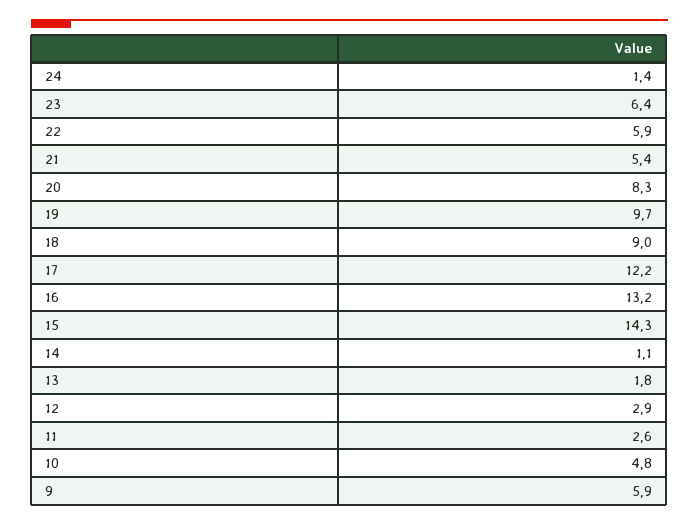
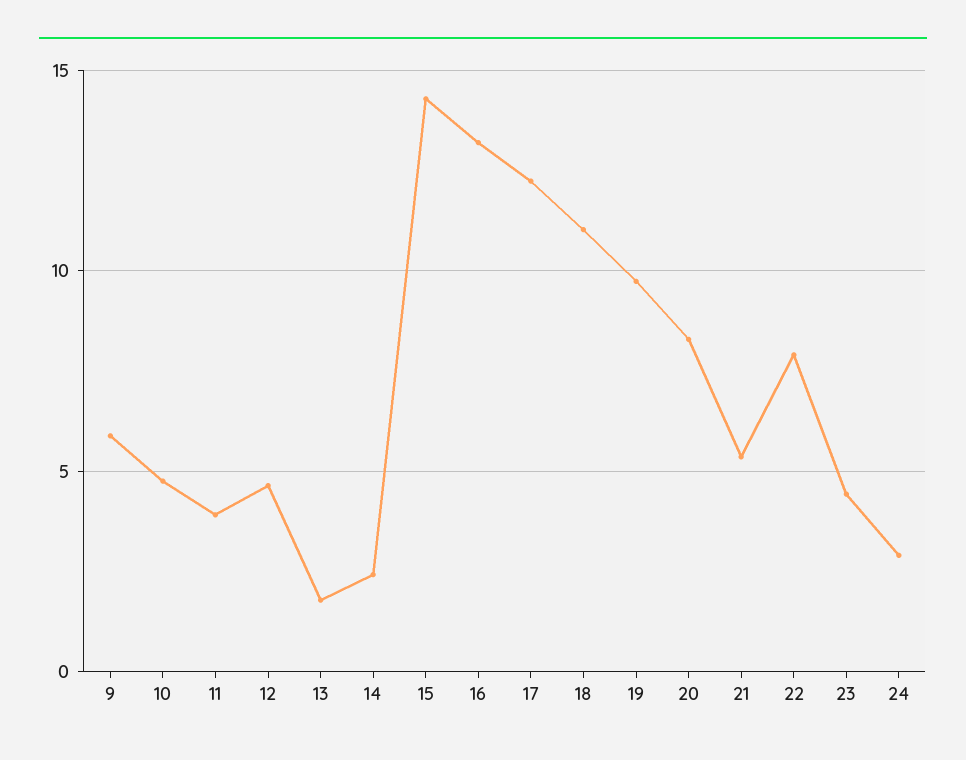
24: 1.4 -> 3
23: 6.4 -> 4.5
22: 5.9 -> 8
18: 9 -> 11
14: 1.1 -> 2.5
12: 2.9 -> 4.5
11: 2.6 -> 4

